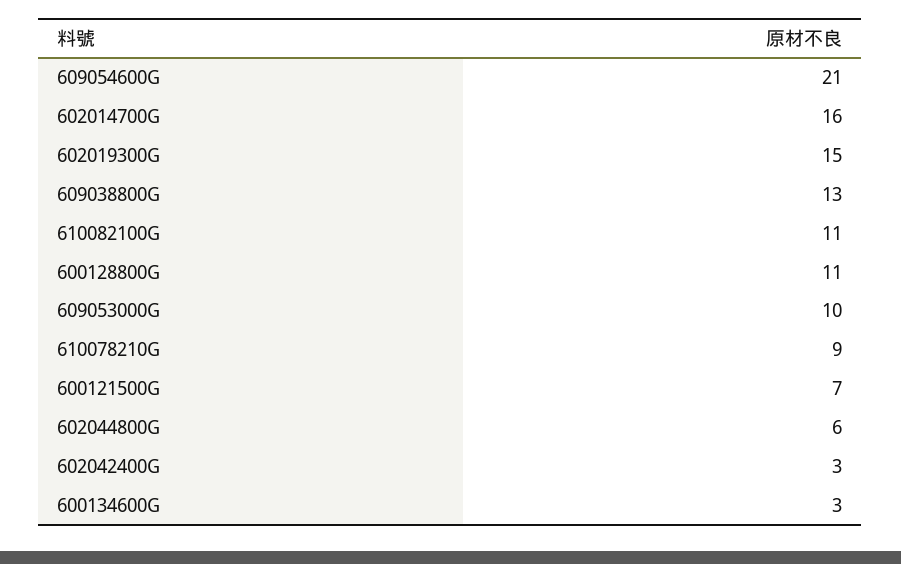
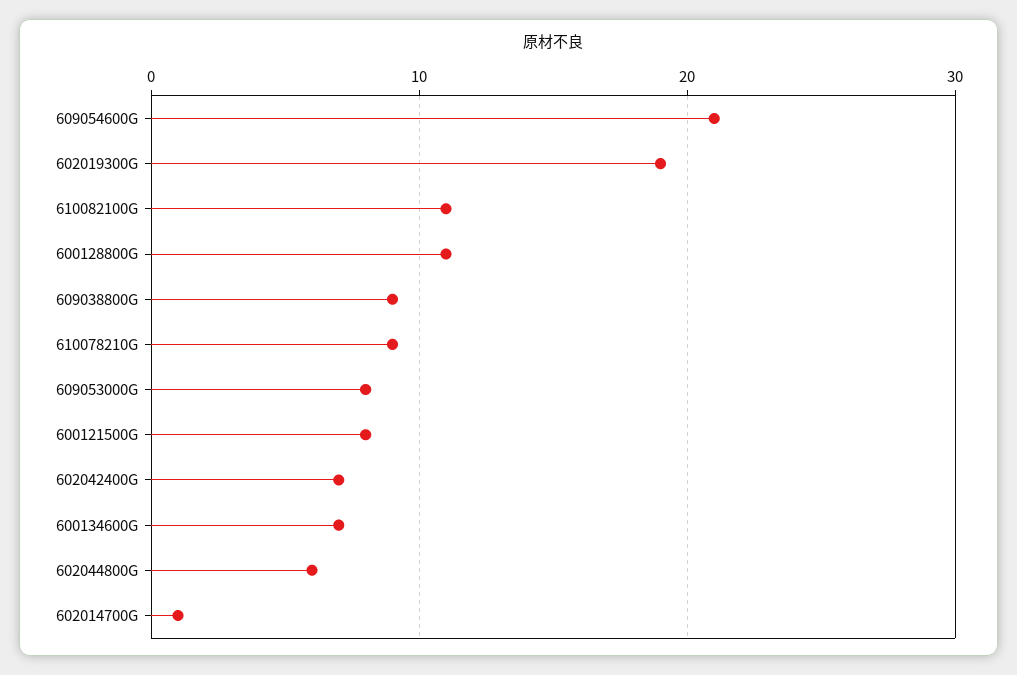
602014700G: 16 -> 1
602019300G: 15 -> 19
609038800G: 13 -> 9
609053000G: 10 -> 8
600121500G: 7 -> 8
602042400G: 3 -> 7
600134600G: 3 -> 7

